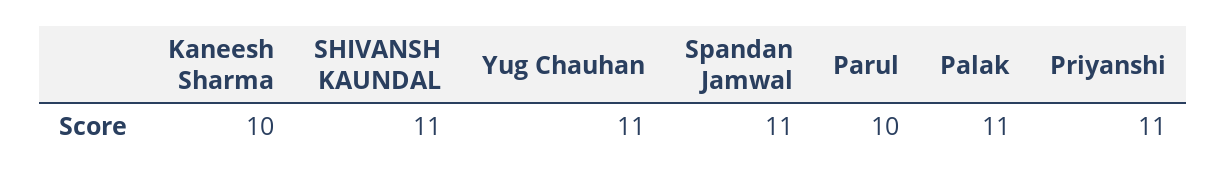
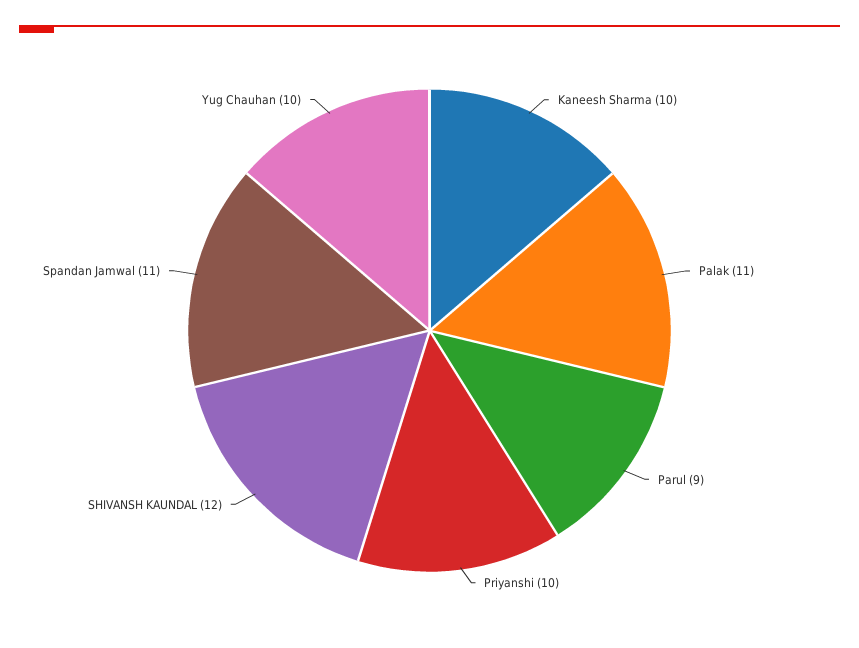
SHIVANSH KAUNDAL: 11 -> 12
Yug Chauhan: 11 -> 10
Parul: 10 -> 9
Priyanshi: 11 -> 10

